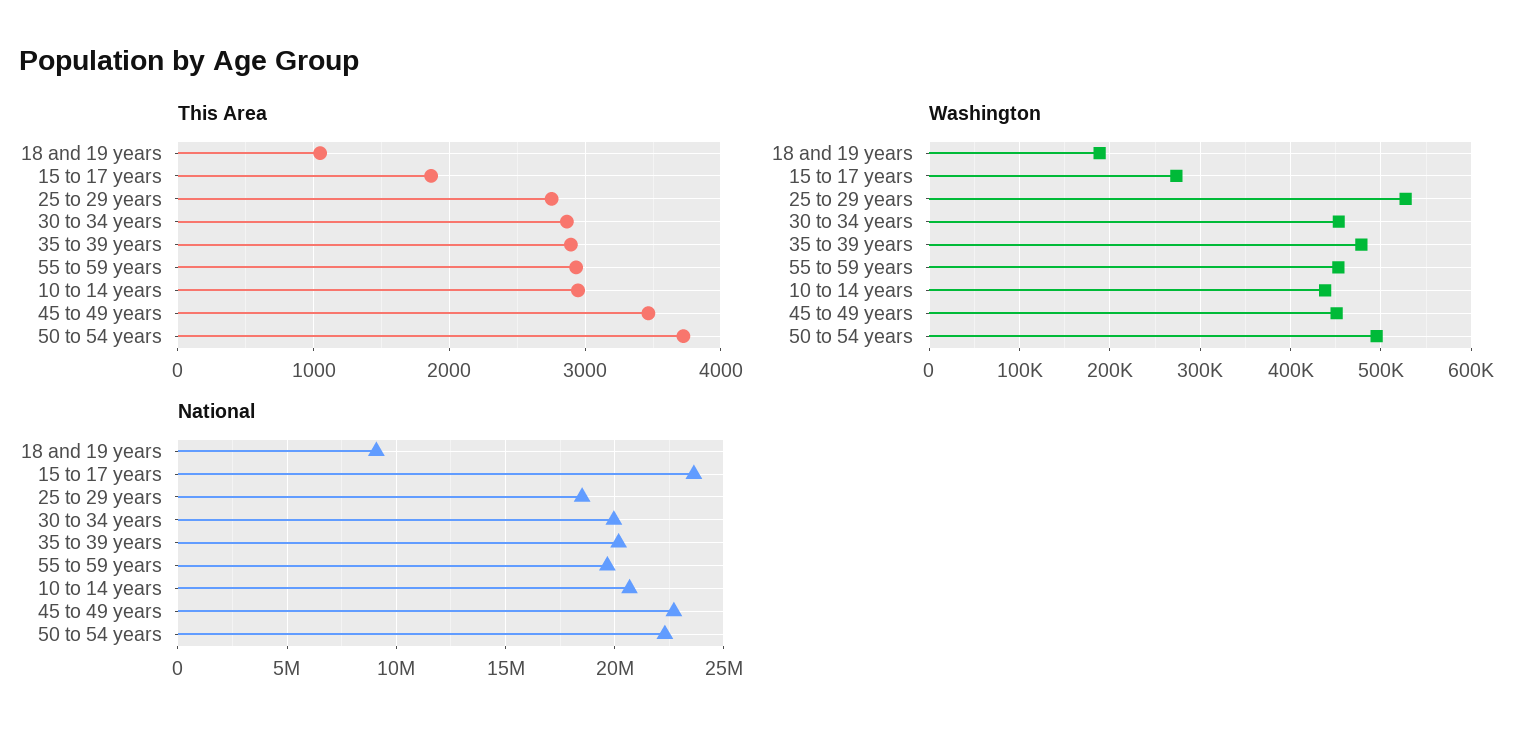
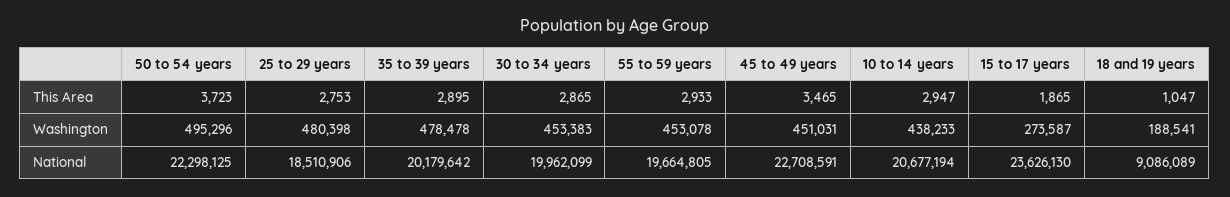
Washington, 25 to 29 years: 530000 -> 480398

